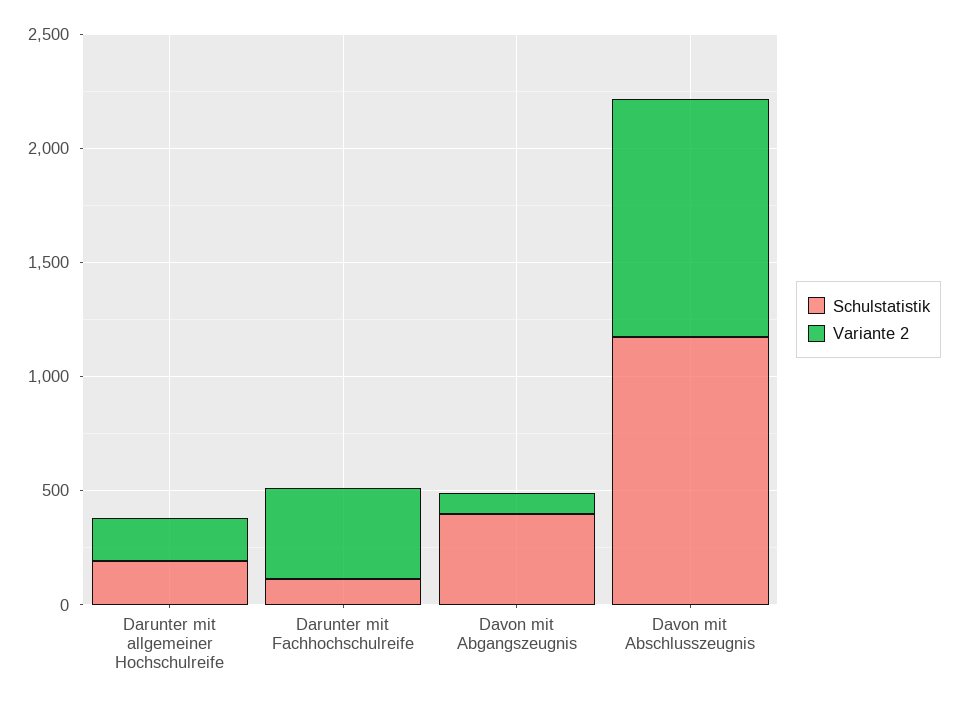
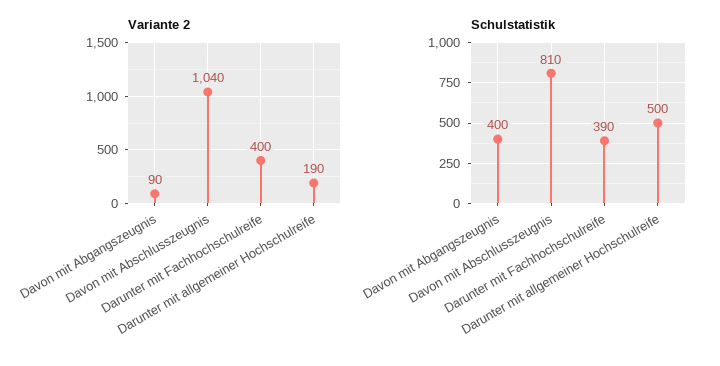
Schulstatistik, Darunter mit allgemeiner Hochschulreife: 200 -> 500
Schulstatistik, Darunter mit Fachhochschulreife: 100 -> 390
Schulstatistik, Davon mit Abschlusszeugnis: 1200 -> 810

